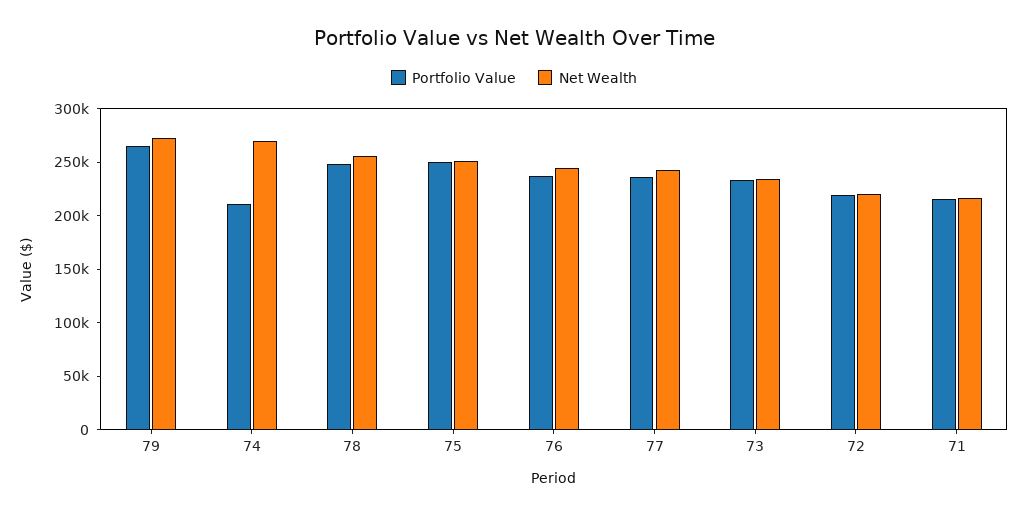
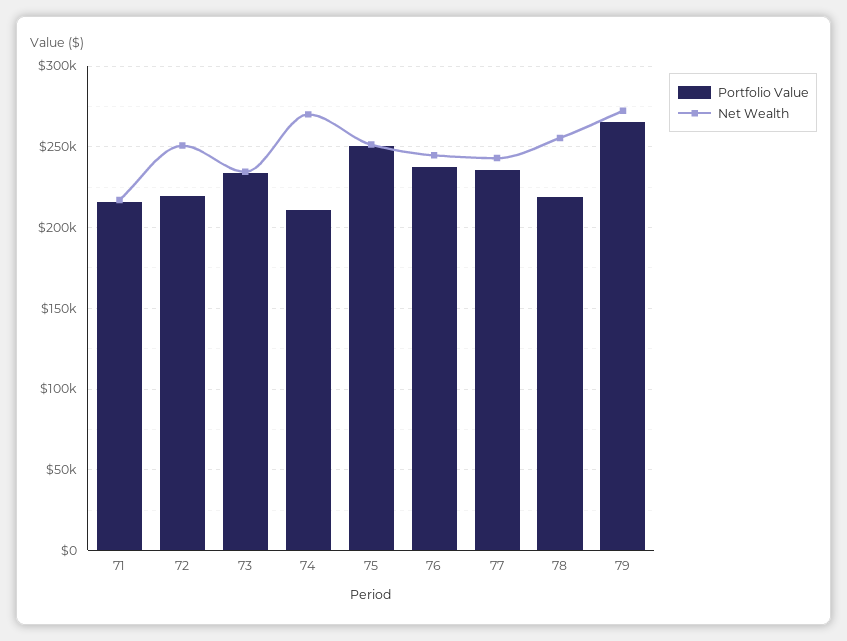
Portfolio Value, 78: 250000 -> 220000
Net Wealth, 72: 220000 -> 250000

